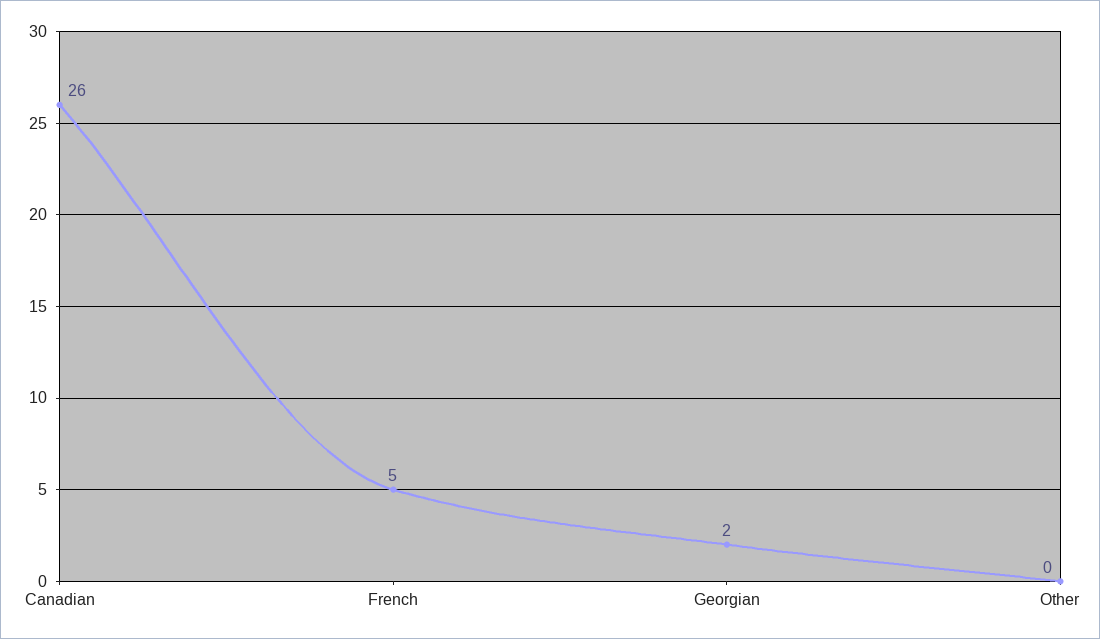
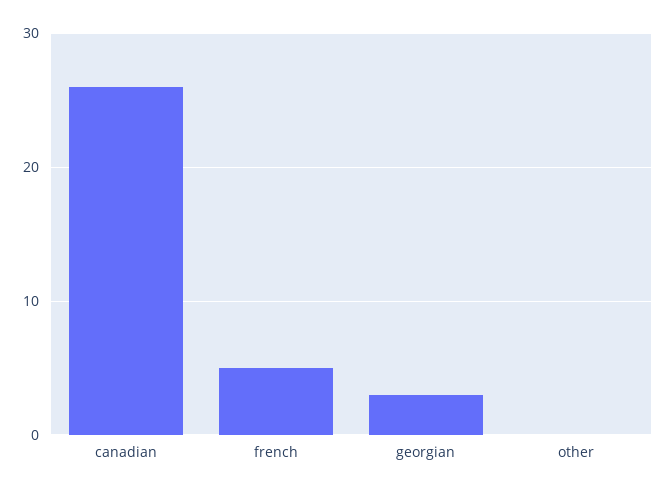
Georgian: 2 -> 3

